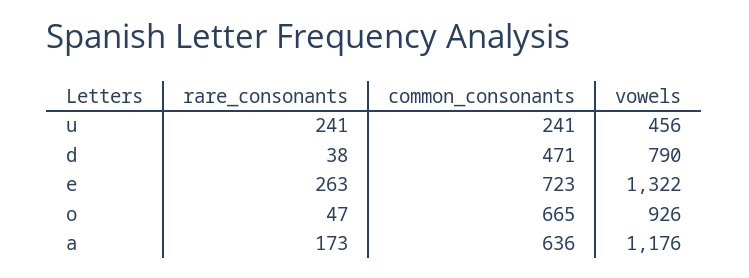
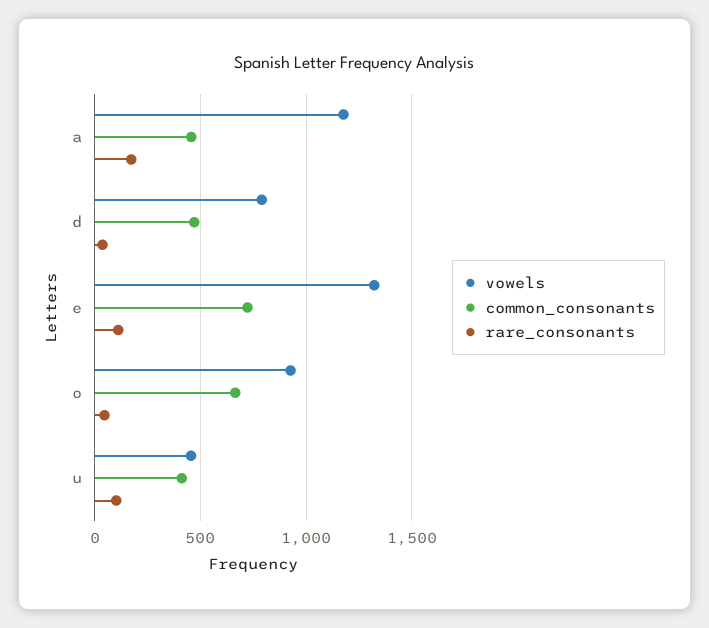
rare_consonants, u: 241 -> 100
common_consonants, u: 241 -> 400
rare_consonants, e: 263 -> 100
common_consonants, a: 636 -> 450

